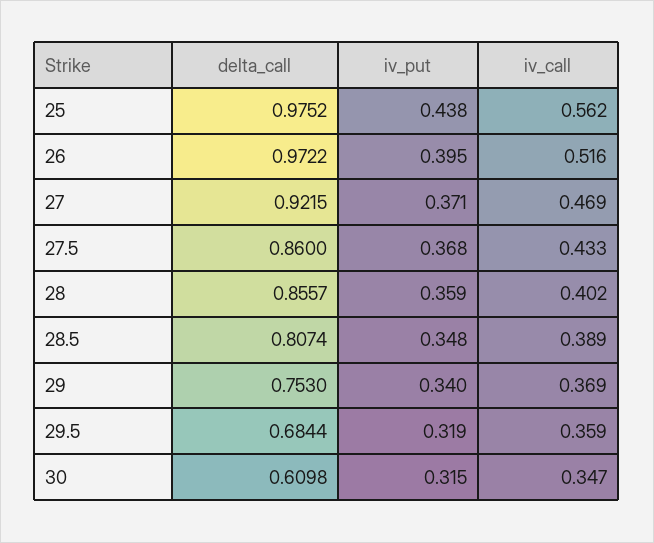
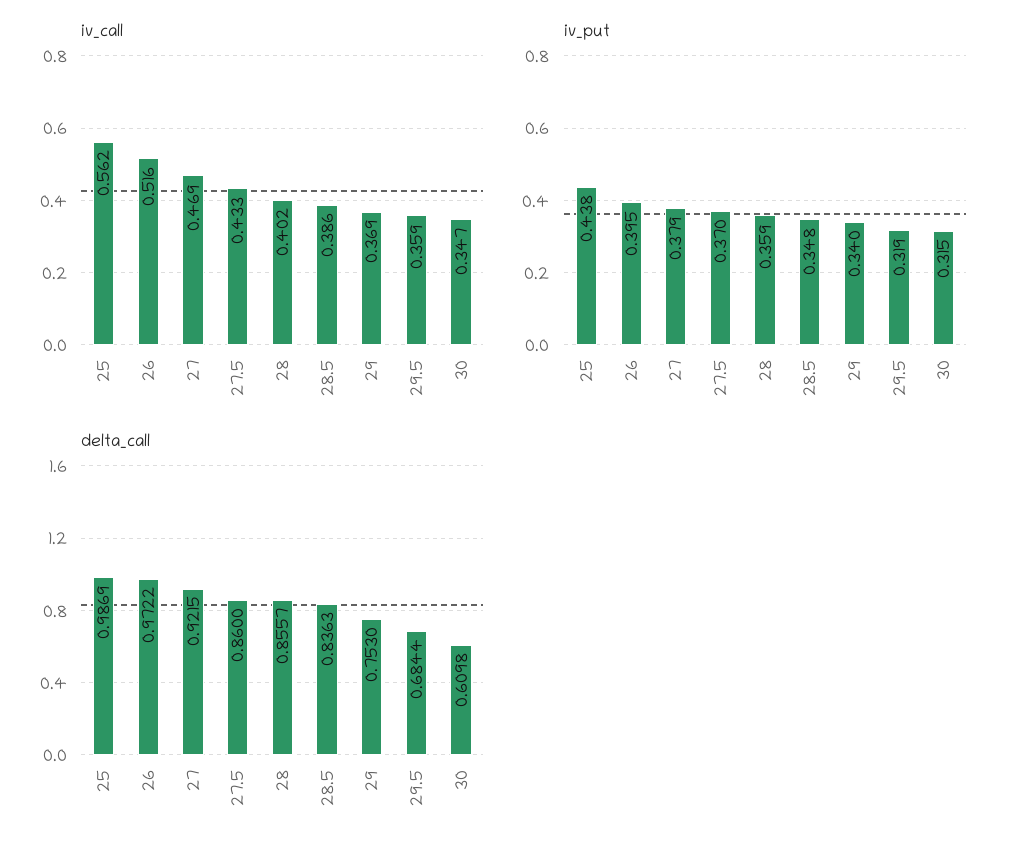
delta_call, 25: 0.9752 -> 0.9869
iv_put, 27: 0.371 -> 0.379
iv_put, 27.5: 0.368 -> 0.37
delta_call, 28.5: 0.8074 -> 0.8363
iv_call, 28.5: 0.389 -> 0.386

